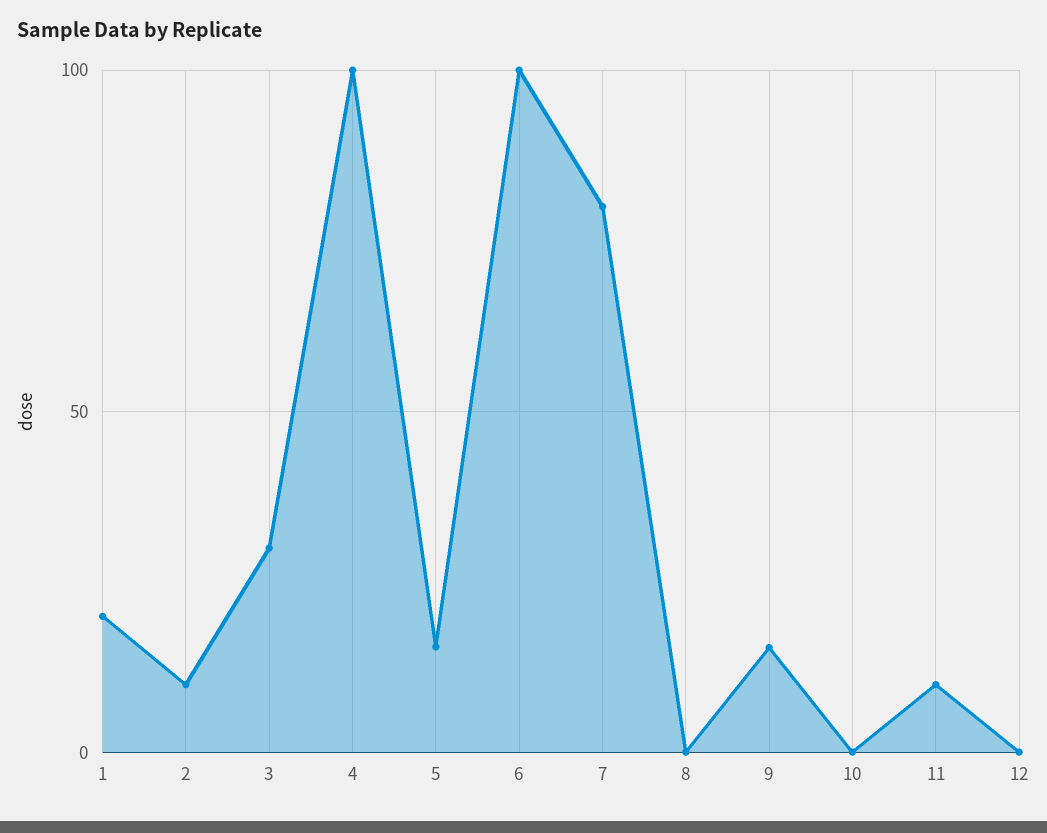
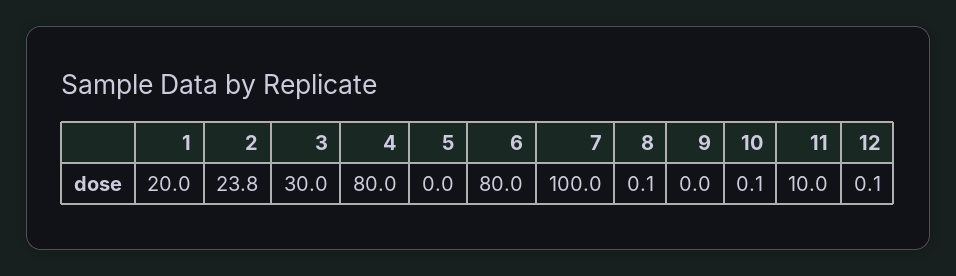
2: 10 -> 23.8
4: 100 -> 80
5: 15 -> 0
6: 100 -> 80
7: 80 -> 100
9: 15 -> 0

